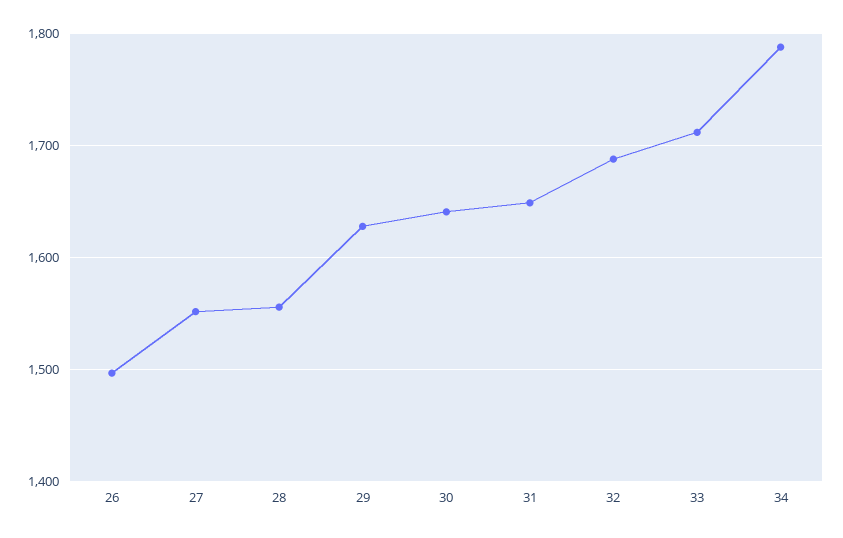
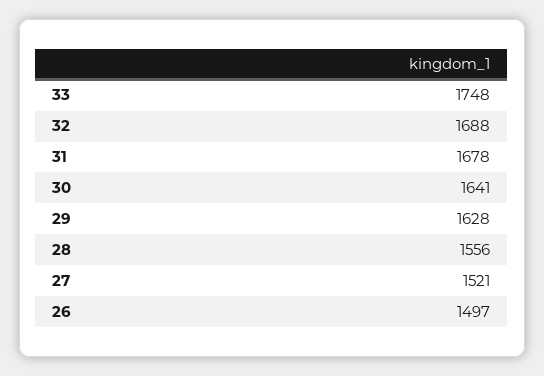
27: 1550 -> 1521
31: 1650 -> 1678
33: 1710 -> 1748
34: 1790 -> none

